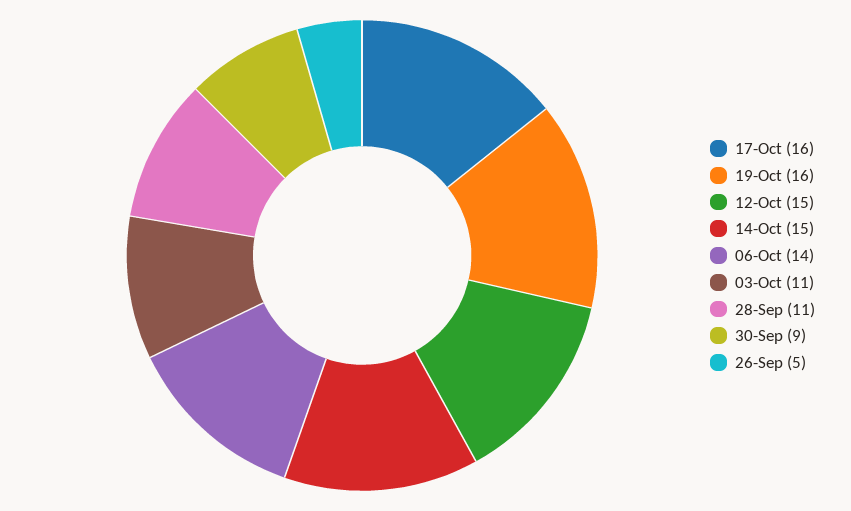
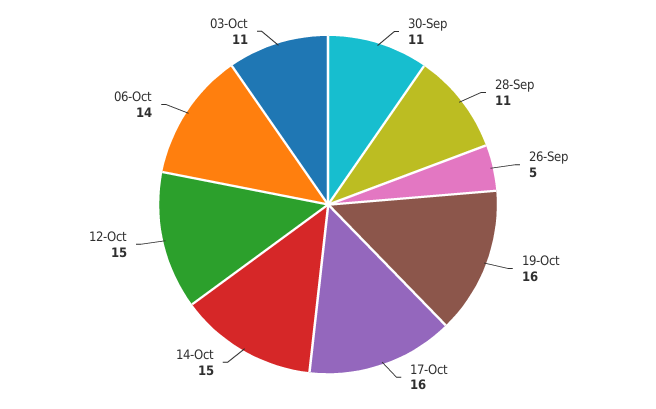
30-Sep: 9 -> 11

